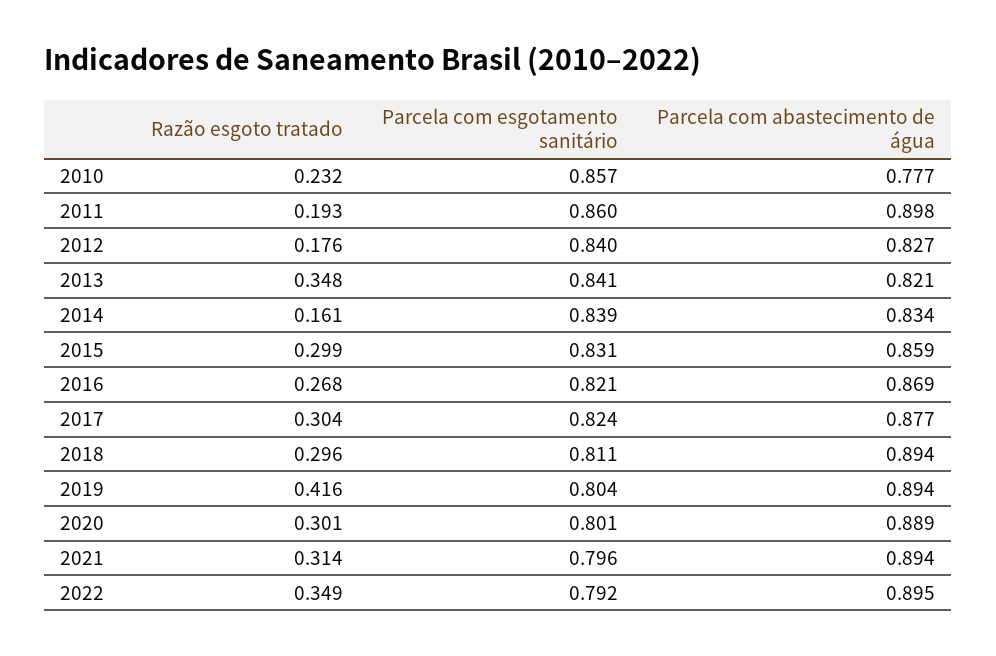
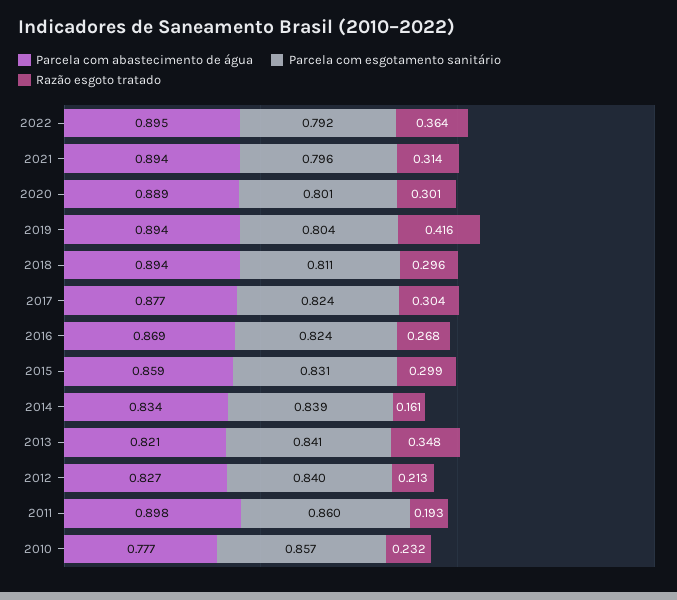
Razão esgoto tratado, 2012: 0.176 -> 0.213
Parcela com esgotamento sanitário, 2016: 0.821 -> 0.824
Razão esgoto tratado, 2022: 0.349 -> 0.364

